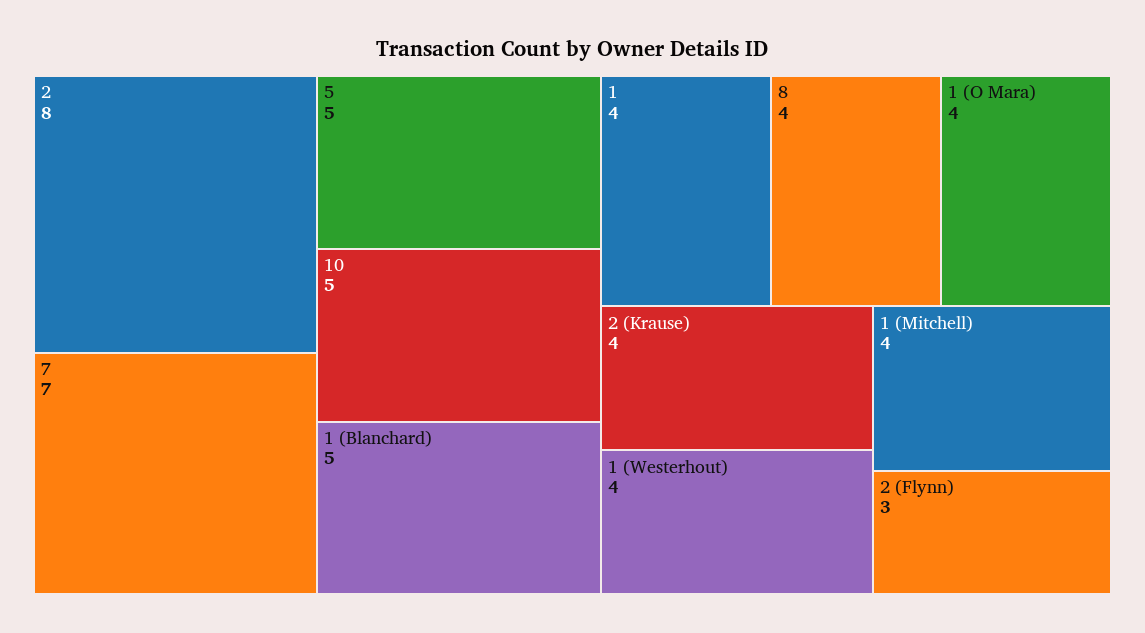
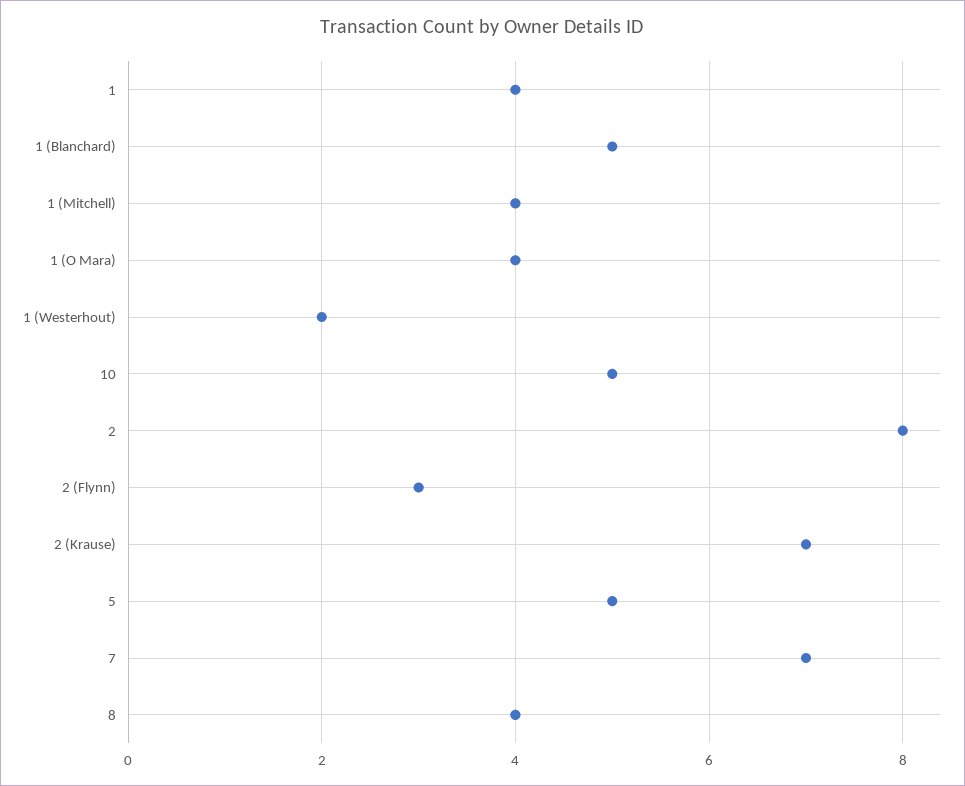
2 (Krause): 4 -> 7
1 (Westerhout): 4 -> 2

